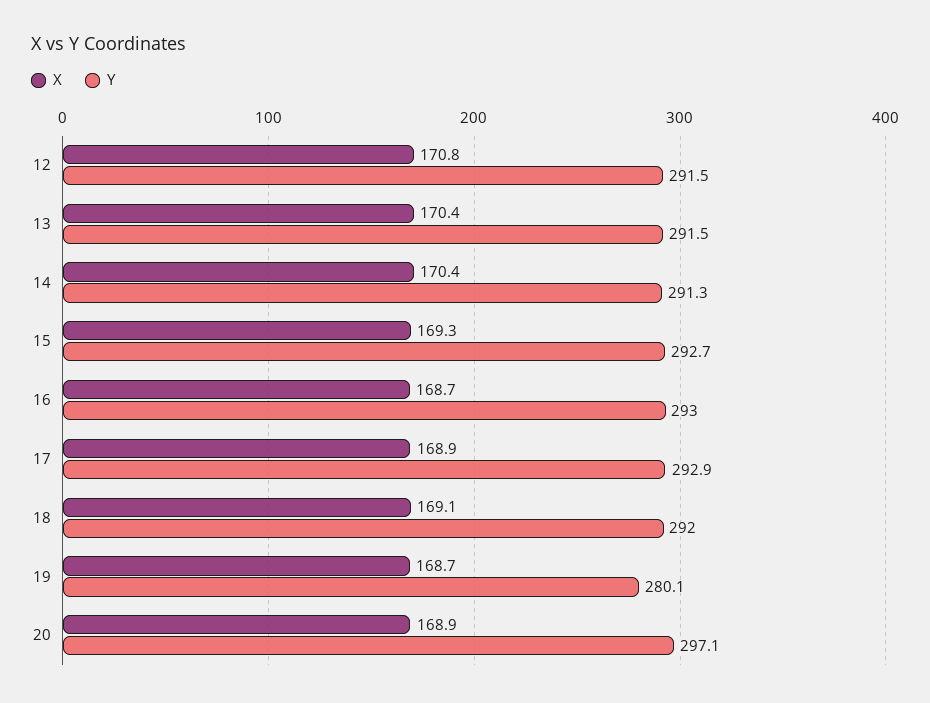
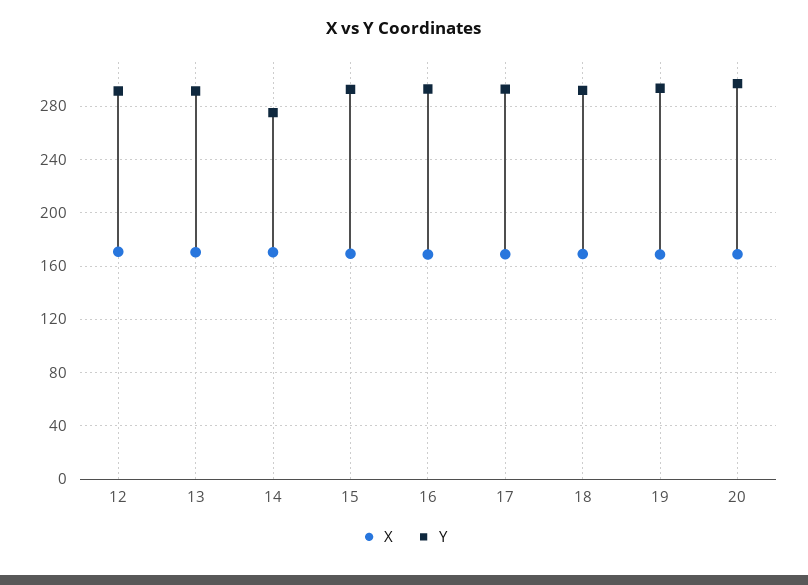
Y, 14: 291.3 -> 275
Y, 19: 280.1 -> 295

